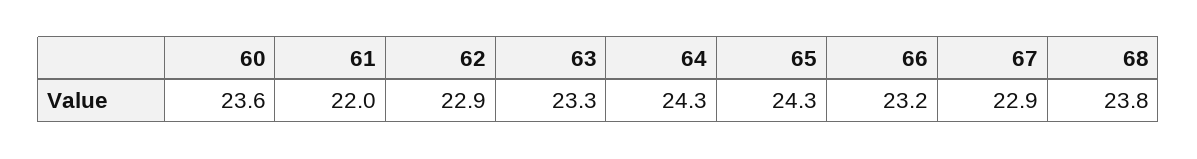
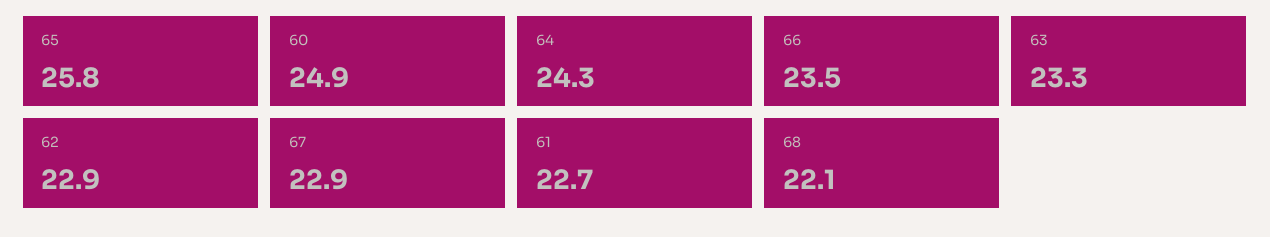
60: 23.6 -> 24.9
61: 22 -> 22.7
65: 24.3 -> 25.8
66: 23.2 -> 23.5
68: 23.8 -> 22.1

